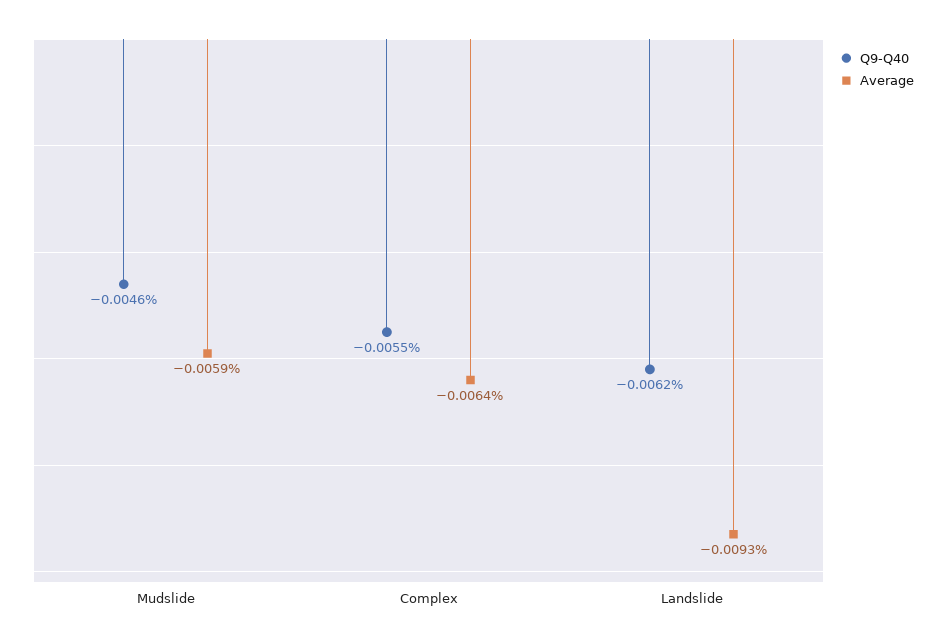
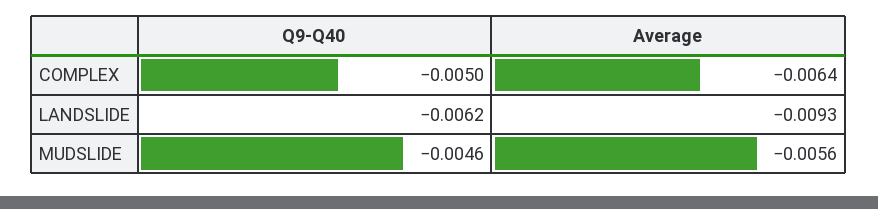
Average, Mudslide: -0.0059 -> -0.0056
Q9-Q40, Complex: -0.0055 -> -0.005

